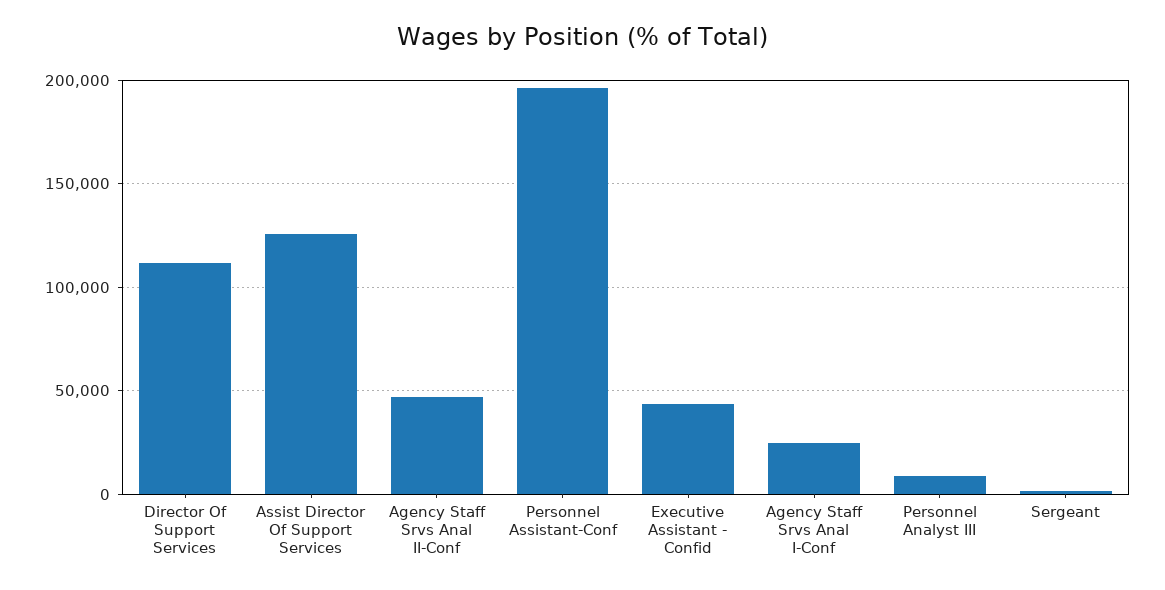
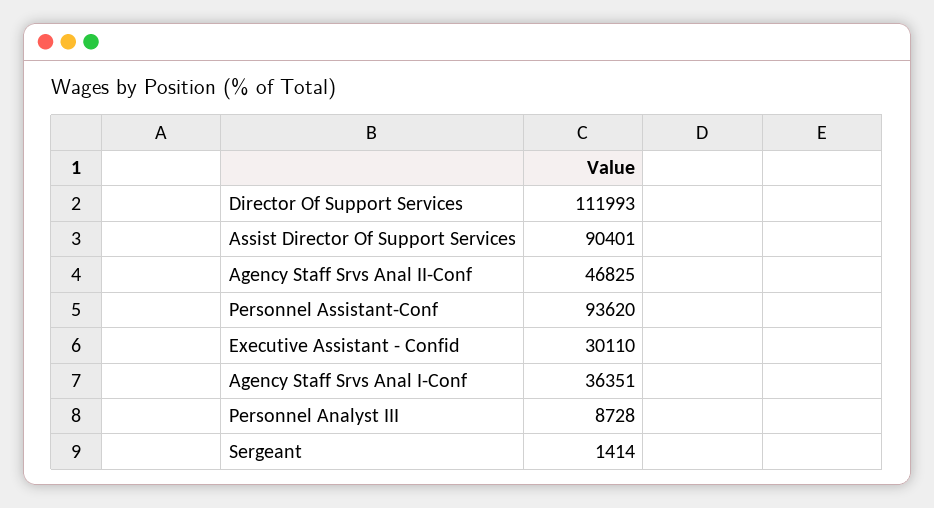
Assist Director Of Support Services: 125000 -> 90401
Personnel Assistant-Conf: 195000 -> 93620
Executive Assistant - Confid: 45000 -> 30110
Agency Staff Srvs Anal I-Conf: 25000 -> 36351

